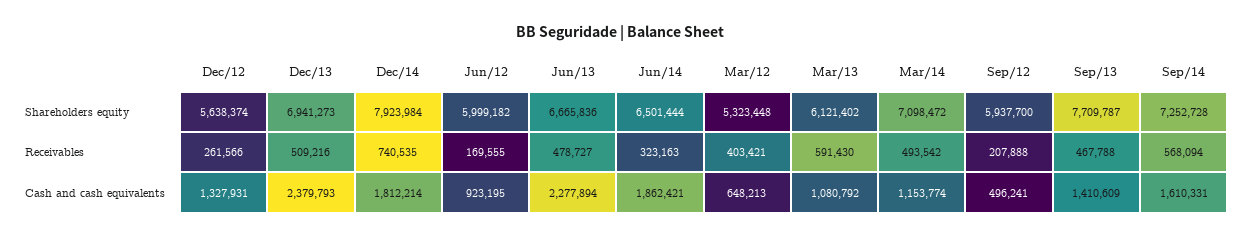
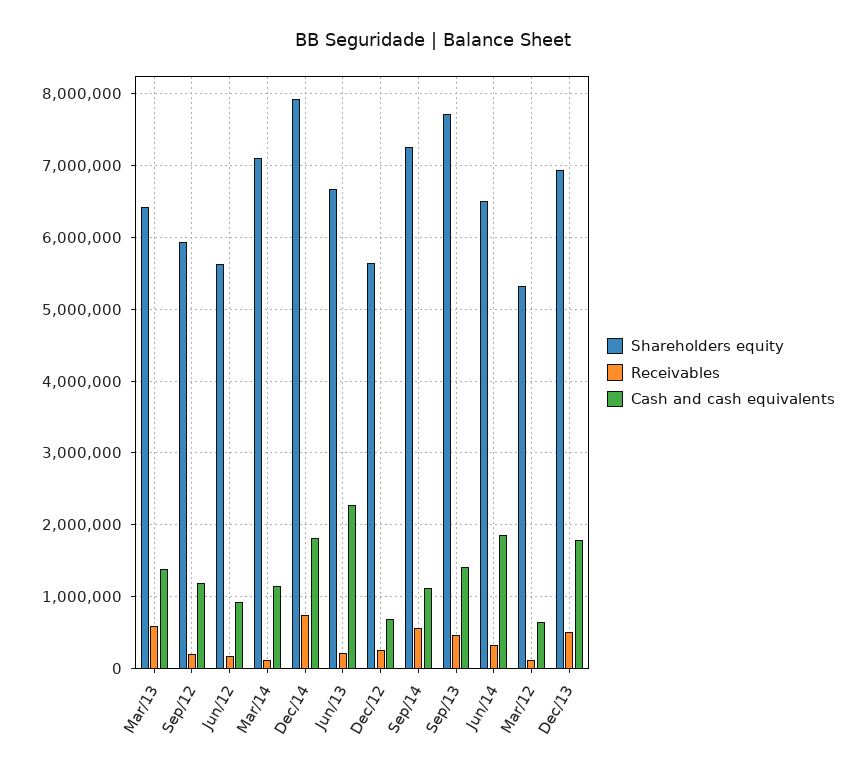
Shareholders equity, Jun/12: 5999182 -> 5600000
Shareholders equity, Mar/13: 6121402 -> 6400000
Receivables, Jun/13: 478727 -> 200000
Receivables, Mar/12: 403421 -> 100000
Receivables, Mar/14: 493542 -> 100000
Cash and cash equivalents, Dec/12: 1327931 -> 700000
Cash and cash equivalents, Dec/13: 2379793 -> 1800000
Cash and cash equivalents, Mar/13: 1080792 -> 1400000
Cash and cash equivalents, Sep/12: 496241 -> 1200000
Cash and cash equivalents, Sep/14: 1610331 -> 1100000

